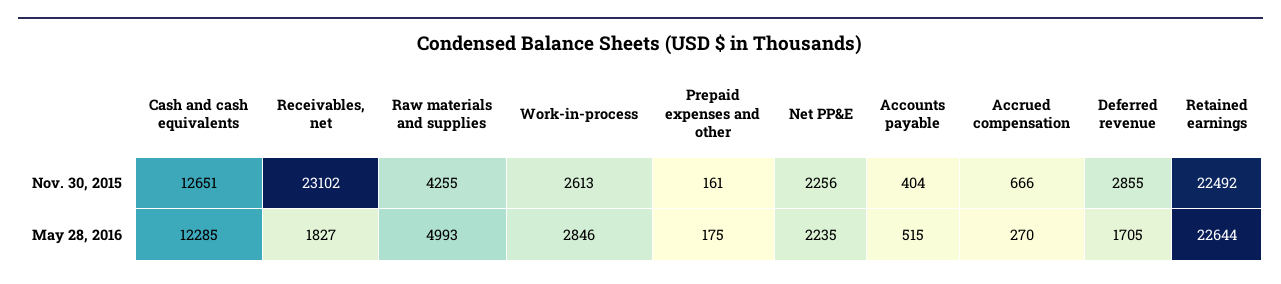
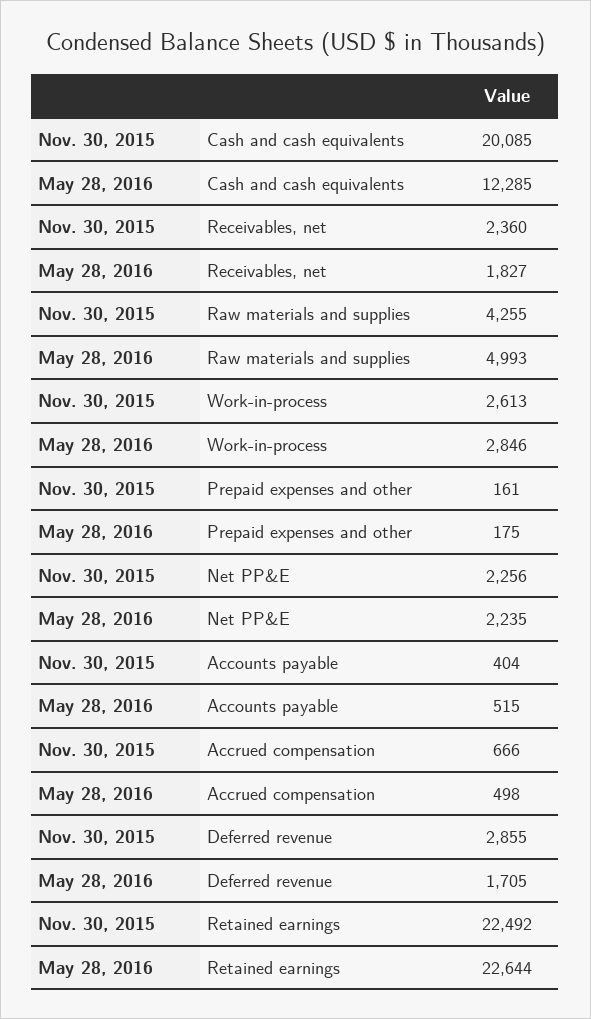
Cash and cash equivalents, Nov. 30, 2015: 12651 -> 20085
Receivables, net, Nov. 30, 2015: 23102 -> 2360
Accrued compensation, May 28, 2016: 270 -> 498

